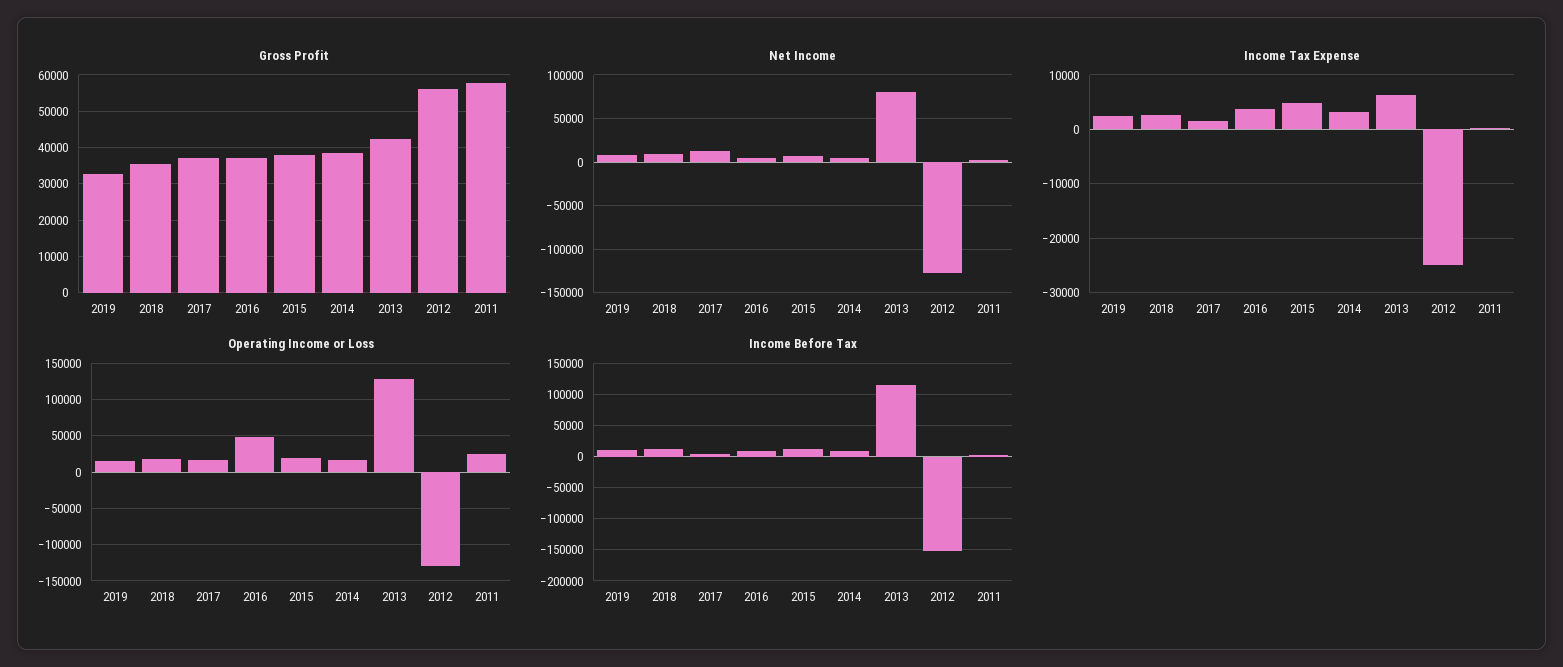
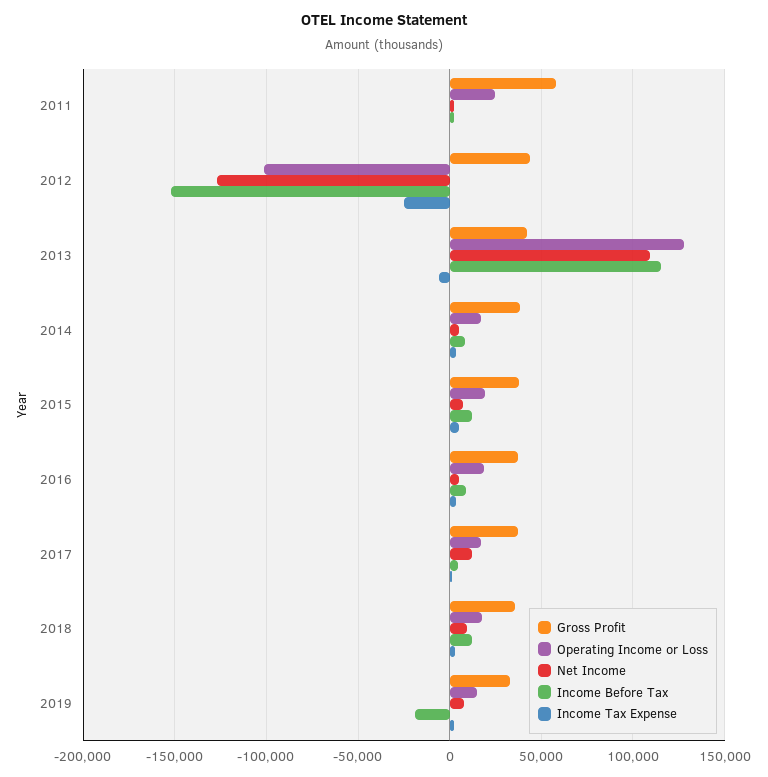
Gross Profit, 2012: 56000 -> 45000
Net Income, 2013: 80000 -> 110000
Income Tax Expense, 2013: 6000 -> -5000
Operating Income or Loss, 2016: 50000 -> 20000
Operating Income or Loss, 2012: -130000 -> -100000
Income Before Tax, 2019: 10000 -> -20000

